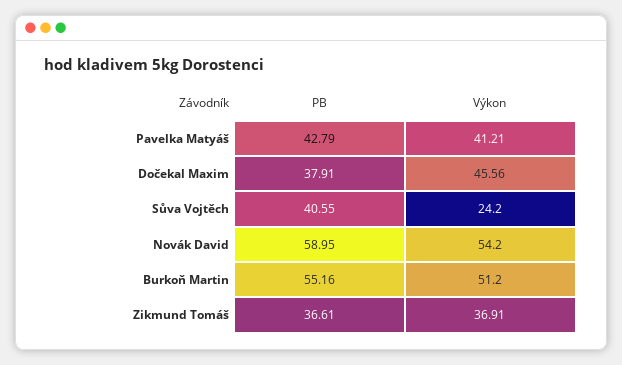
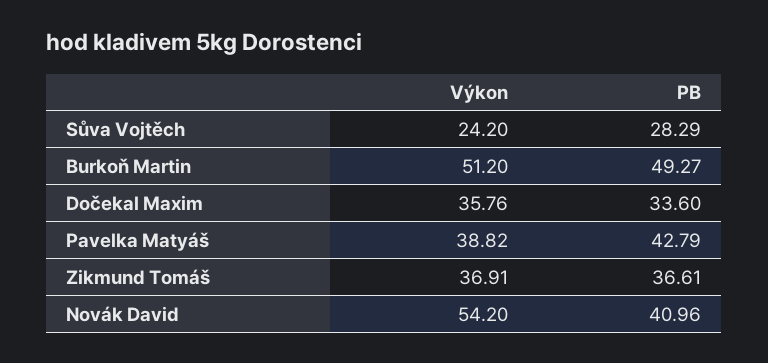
Výkon, Pavelka Matyáš: 41.21 -> 38.82
PB, Dočekal Maxim: 37.91 -> 33.6
Výkon, Dočekal Maxim: 45.56 -> 35.76
PB, Sůva Vojtěch: 40.55 -> 28.29
PB, Novák David: 58.95 -> 40.96
PB, Burkoň Martin: 55.16 -> 49.27

